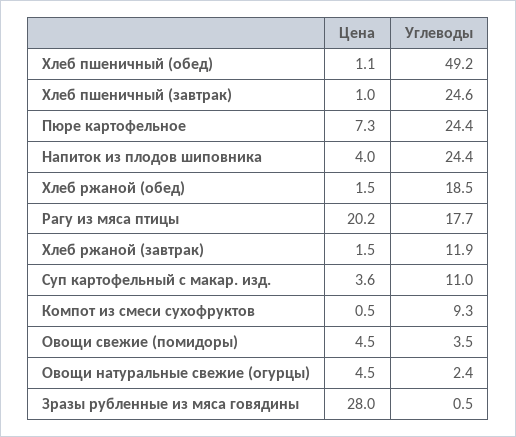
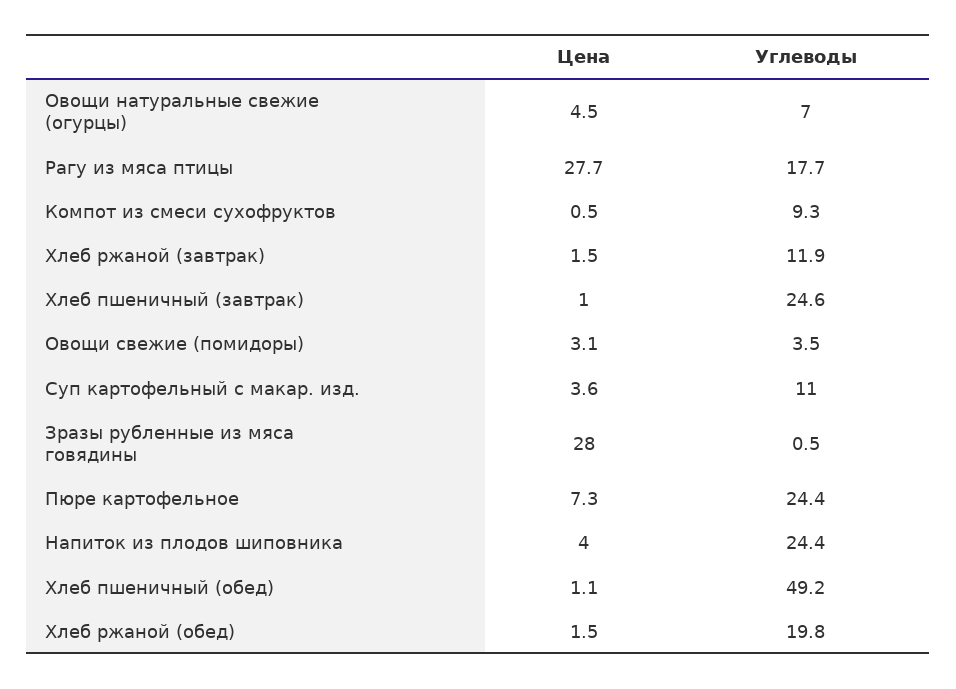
Углеводы, Хлеб ржаной (обед): 18.5 -> 19.8
Цена, Рагу из мяса птицы: 20.2 -> 27.7
Цена, Овощи свежие (помидоры): 4.5 -> 3.1
Углеводы, Овощи натуральные свежие (огурцы): 2.4 -> 7

